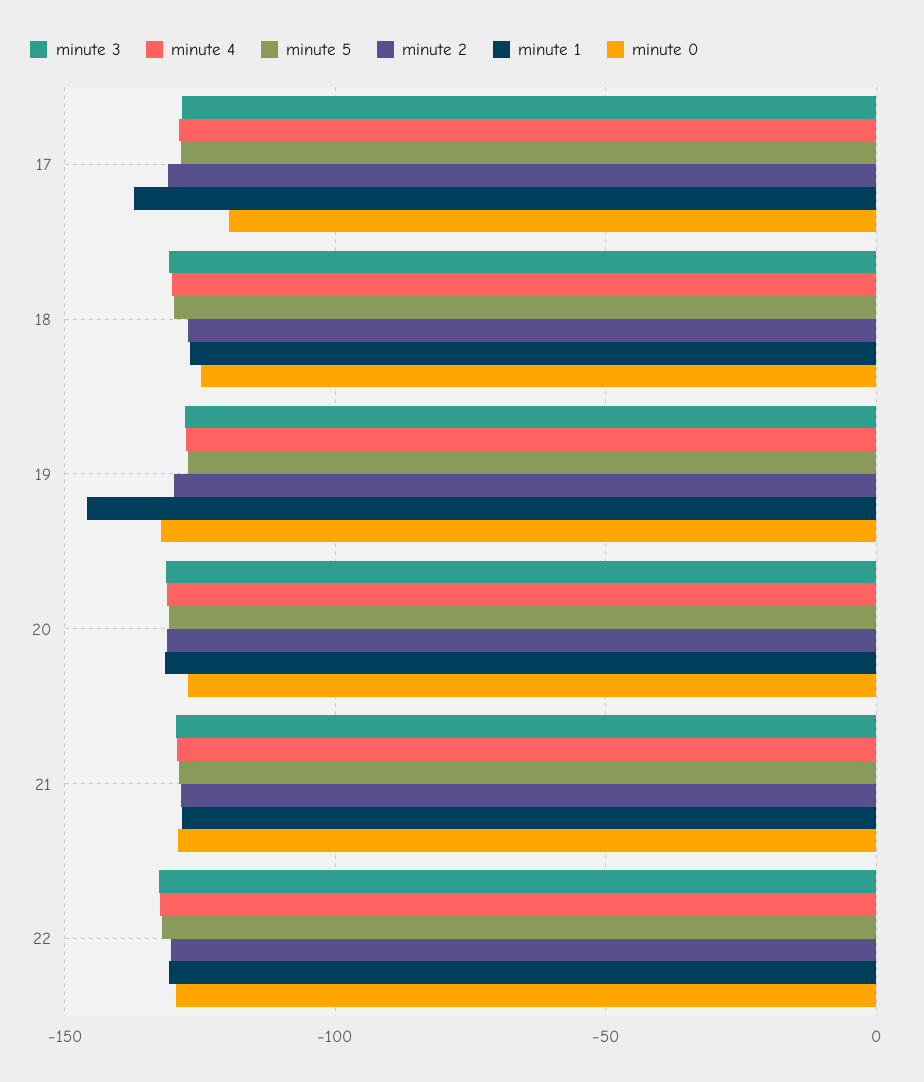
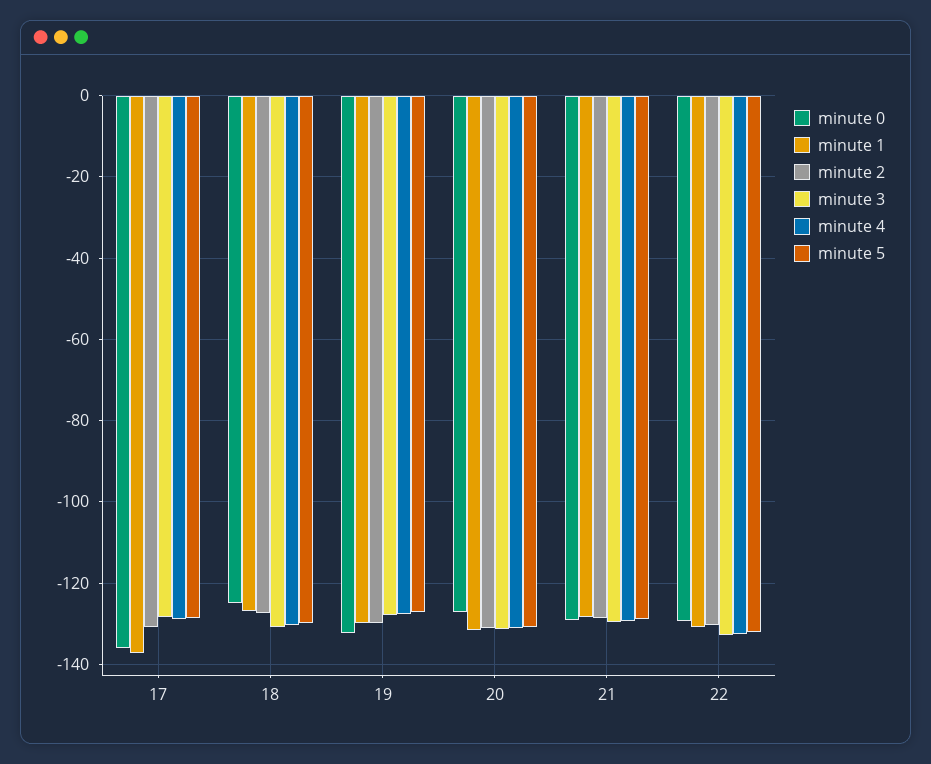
minute 0, 17: -120 -> -136
minute 1, 19: -145 -> -130

